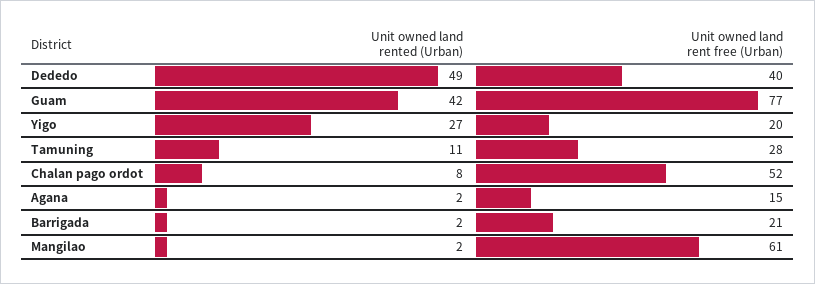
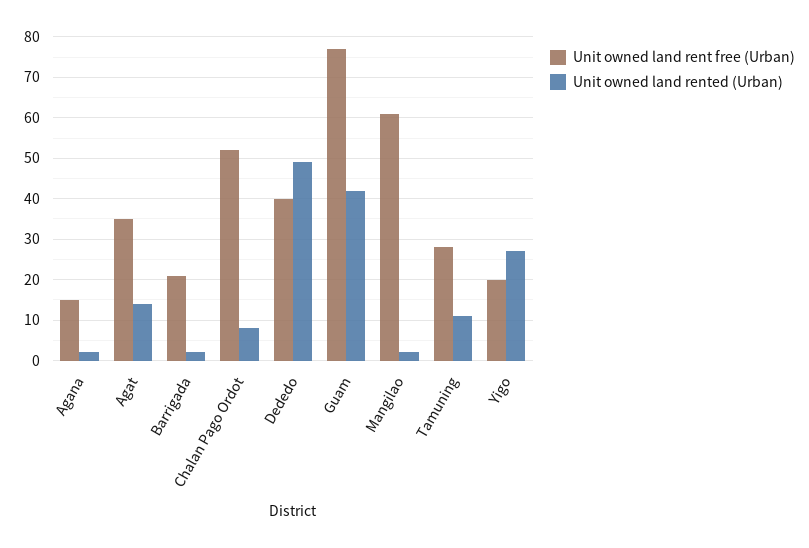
Unit owned land rent free (Urban), Agat: none -> 35
Unit owned land rented (Urban), Agat: none -> 15

